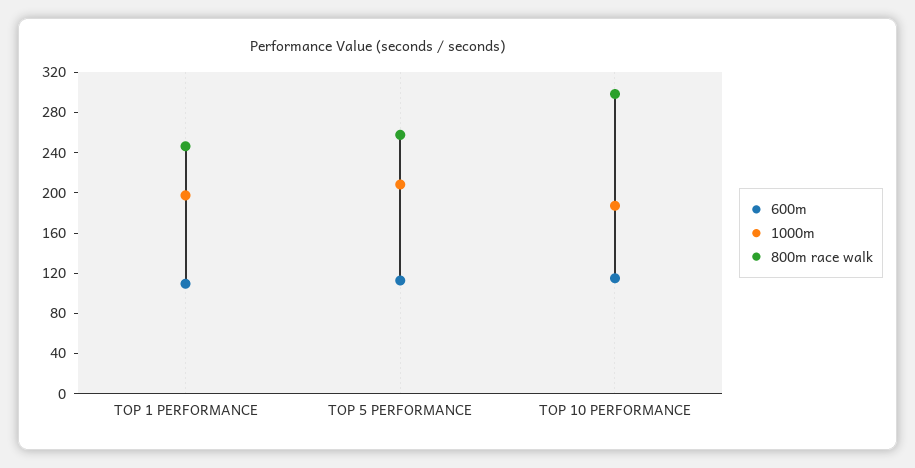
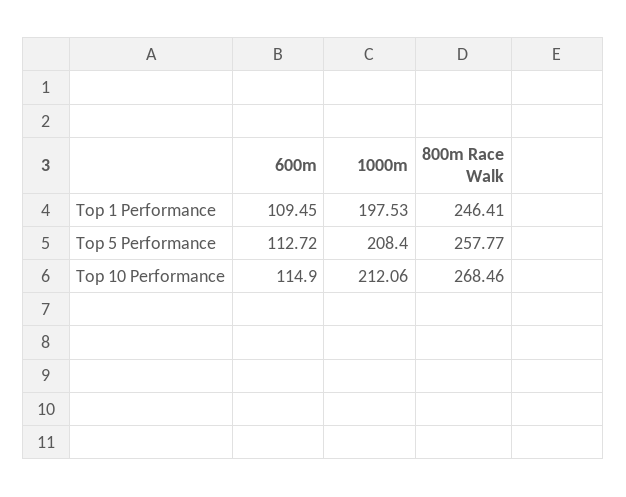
1000m, TOP 10 PERFORMANCE: 190 -> 212.06
800m race walk, TOP 10 PERFORMANCE: 300 -> 268.46

